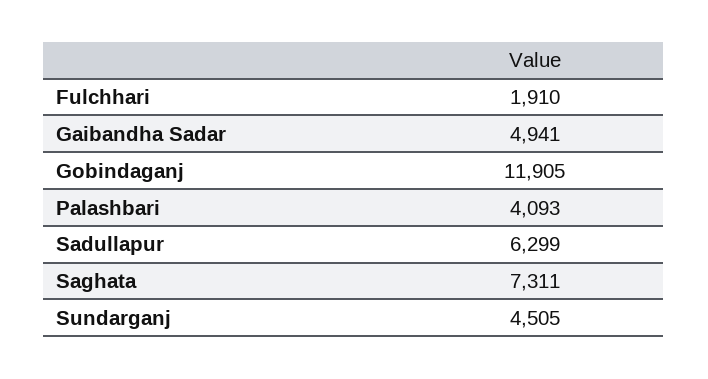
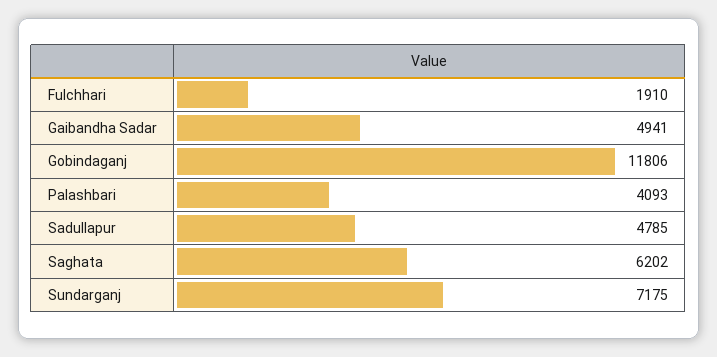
Gobindaganj: 11905 -> 11806
Sadullapur: 6299 -> 4785
Saghata: 7311 -> 6202
Sundarganj: 4505 -> 7175

